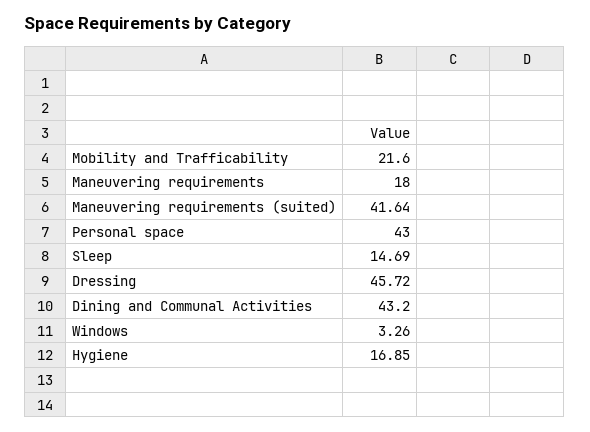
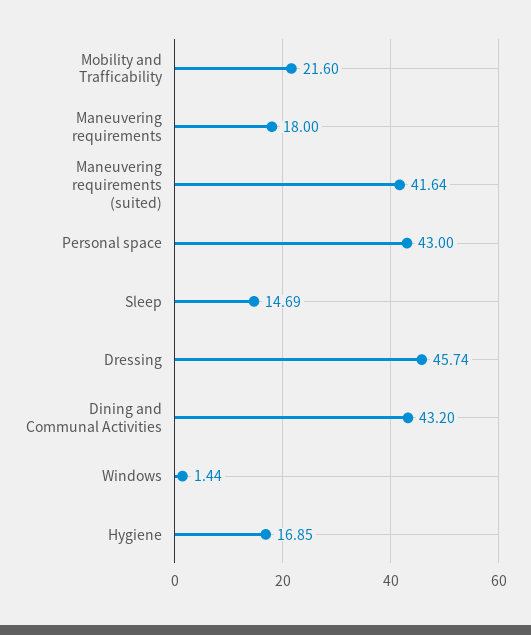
Dressing: 45.72 -> 45.74
Windows: 3.26 -> 1.44

